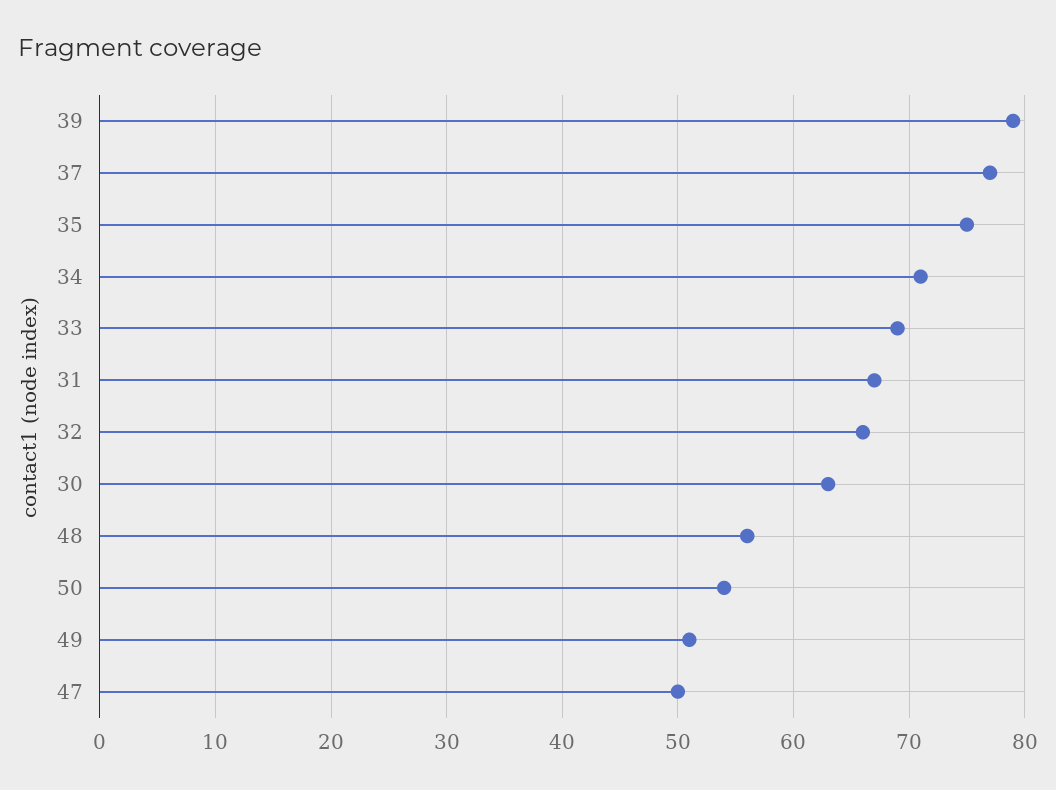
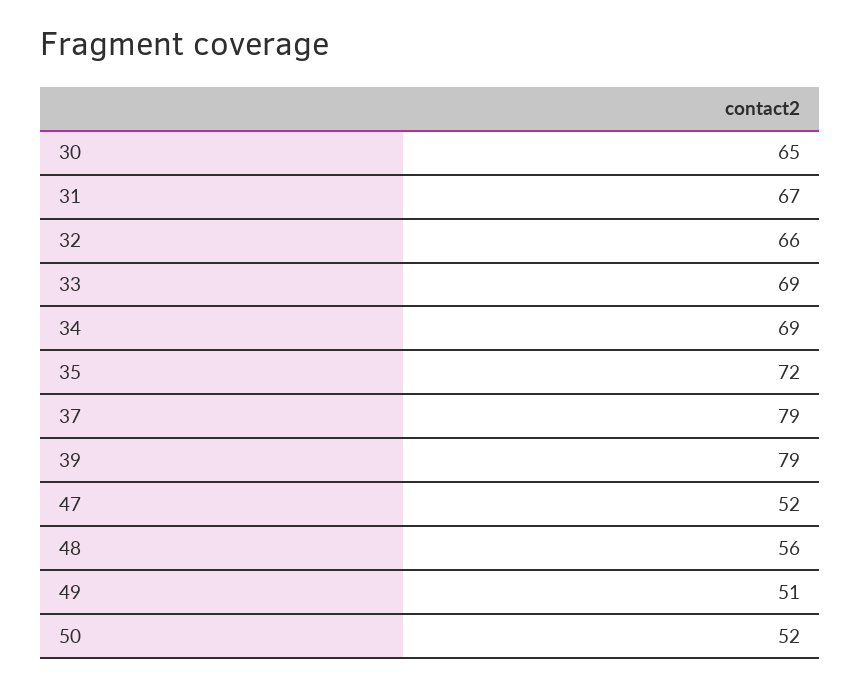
37: 77 -> 79
35: 75 -> 72
34: 71 -> 69
30: 63 -> 65
50: 54 -> 52
47: 50 -> 52

